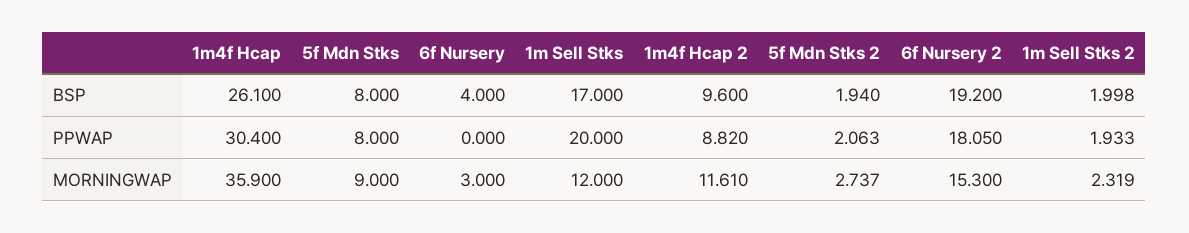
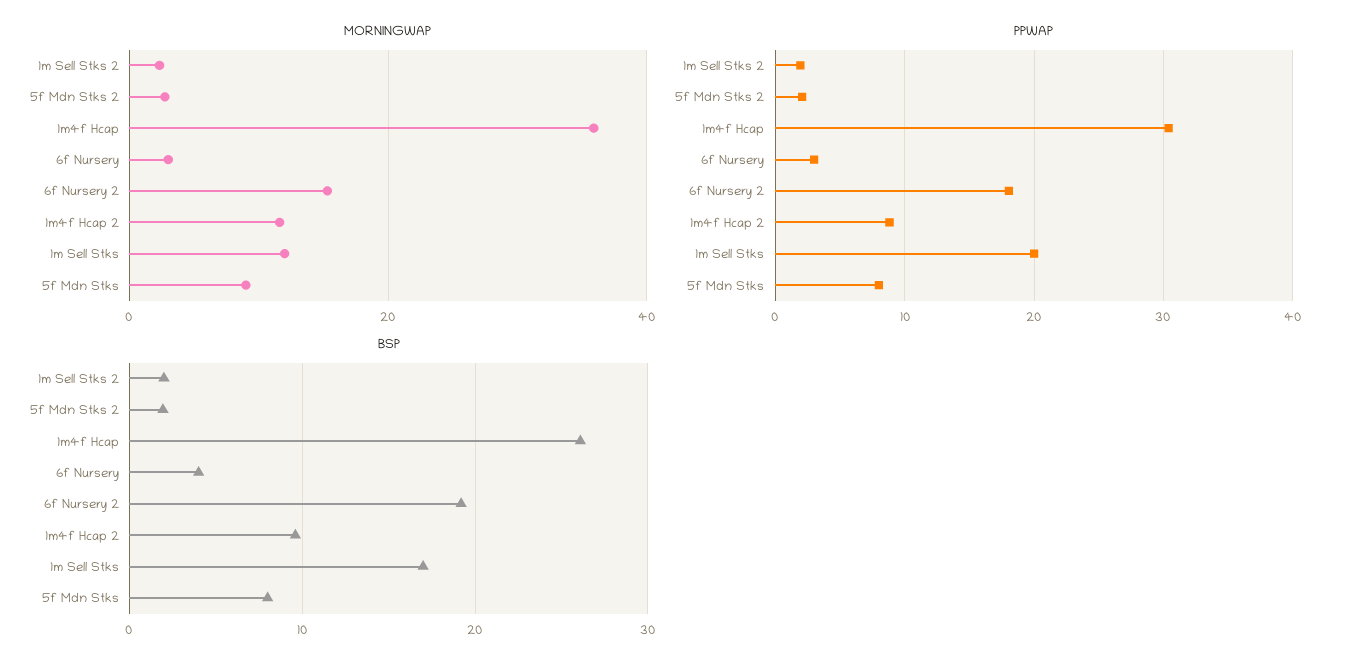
PPWAP, 6f Nursery: 0 -> 3

